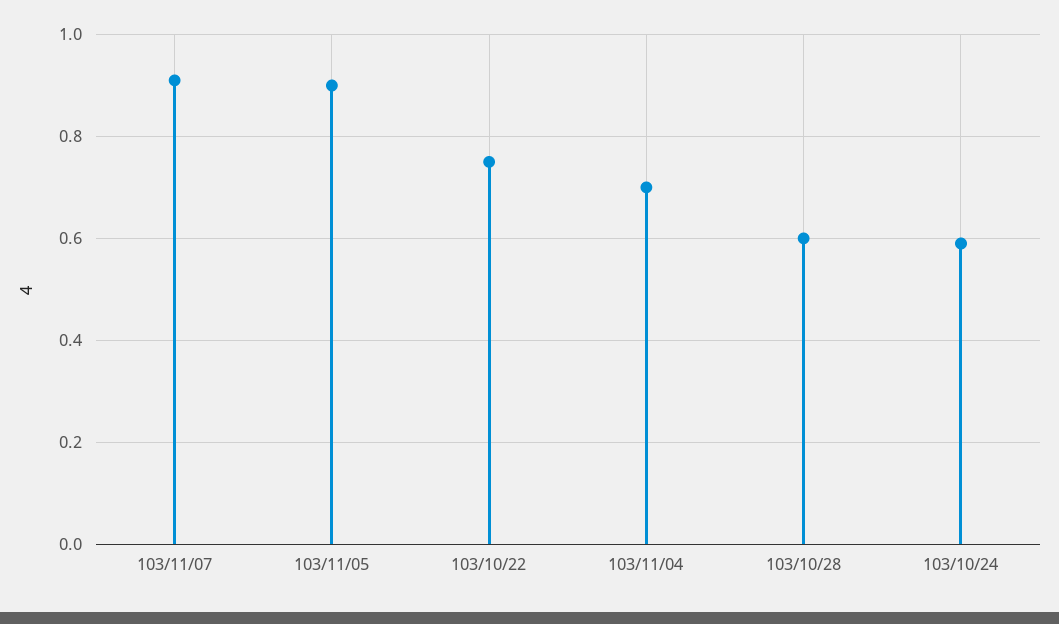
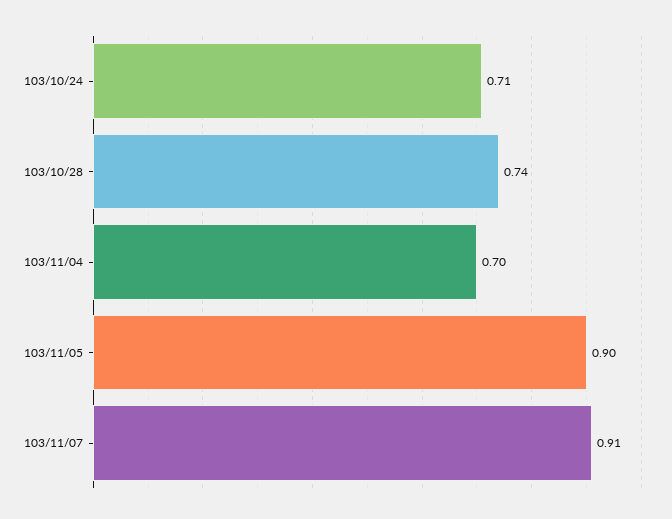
103/10/22: 0.75 -> none
103/10/28: 0.6 -> 0.74
103/10/24: 0.6 -> 0.71

